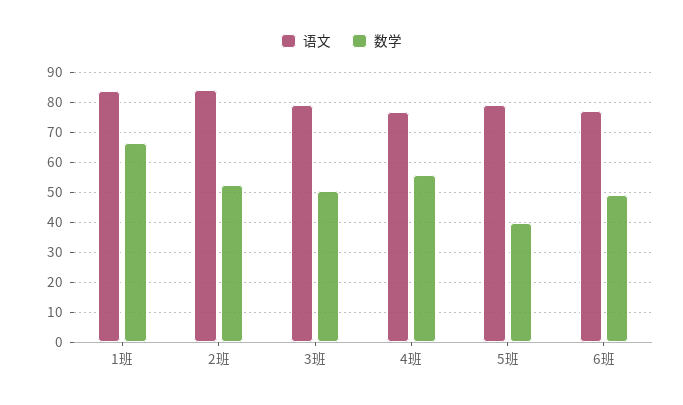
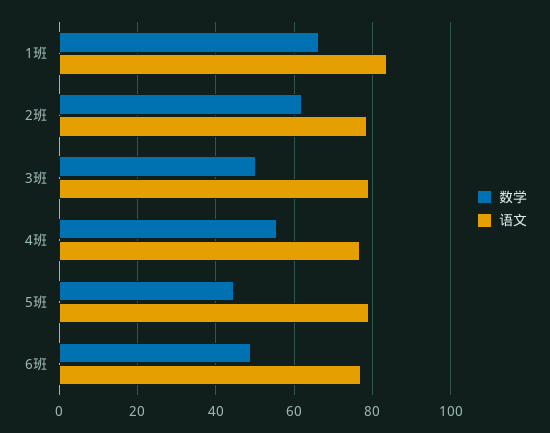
语文, 2班: 84 -> 78
数学, 2班: 52 -> 62
数学, 5班: 40 -> 44

